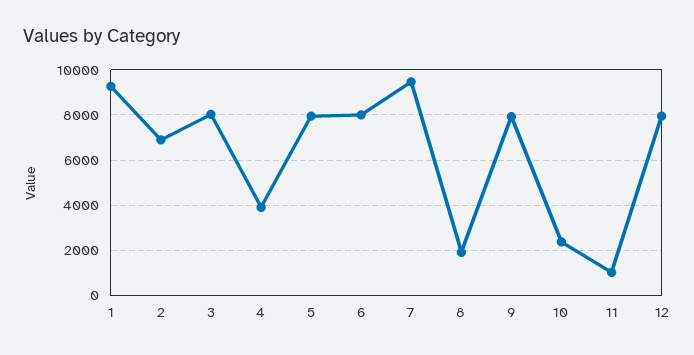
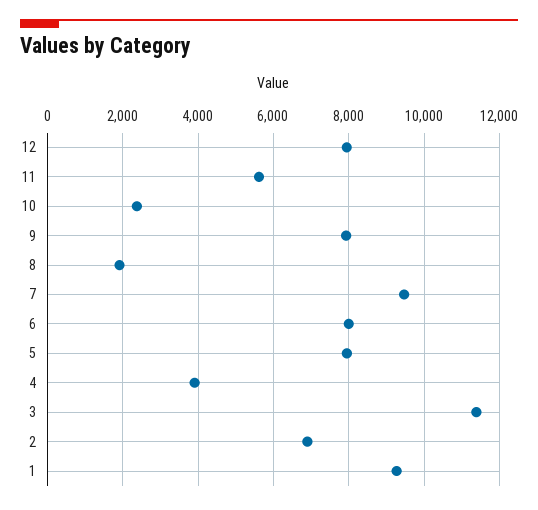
3: 8000 -> 11400
11: 1000 -> 5600

